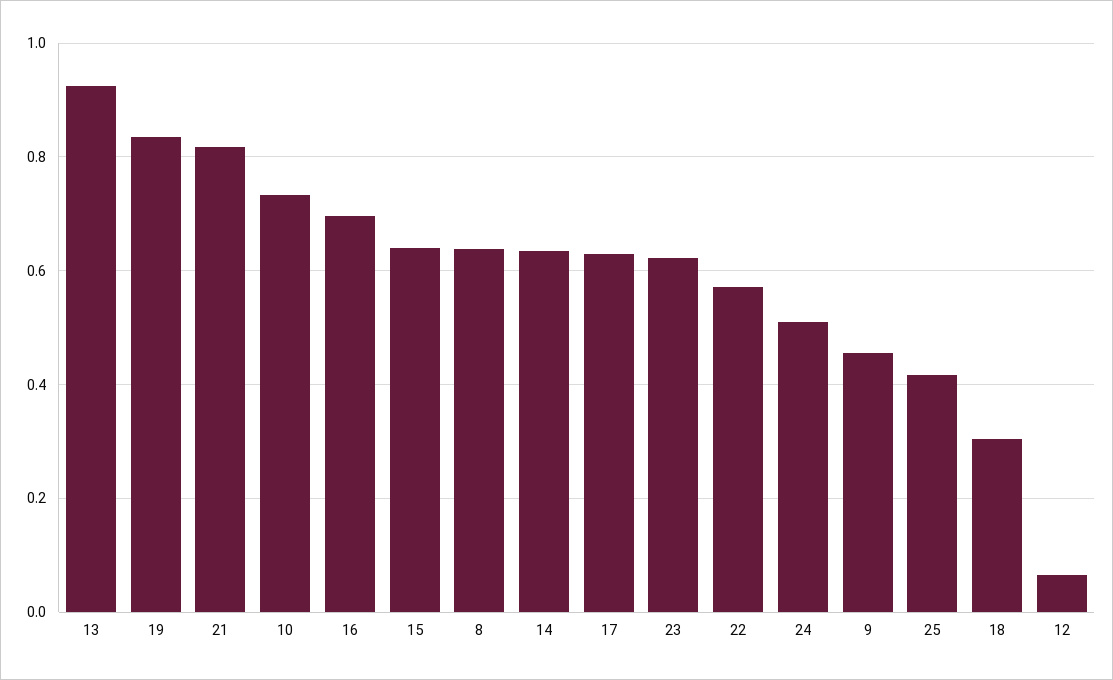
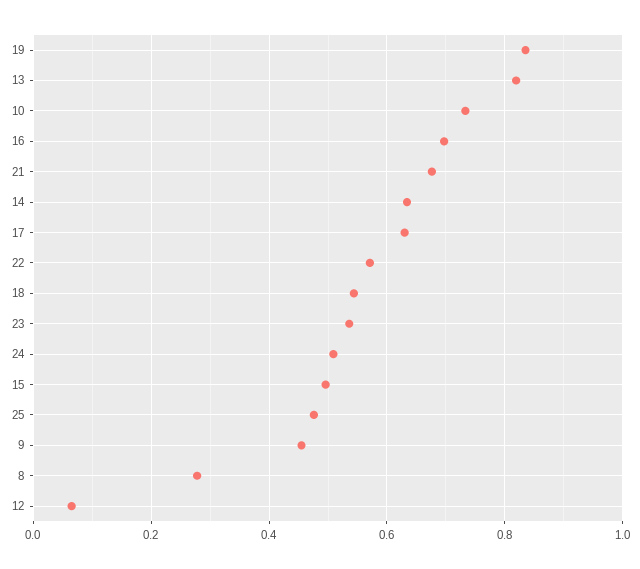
13: 0.92 -> 0.82
21: 0.82 -> 0.68
15: 0.64 -> 0.5
8: 0.64 -> 0.28
23: 0.62 -> 0.54
25: 0.42 -> 0.48
18: 0.3 -> 0.54

